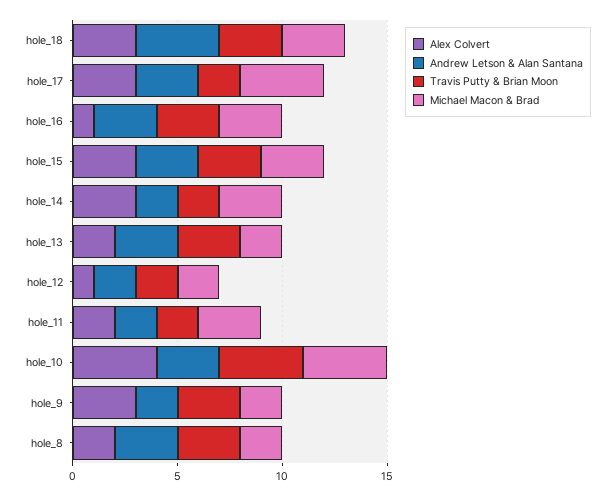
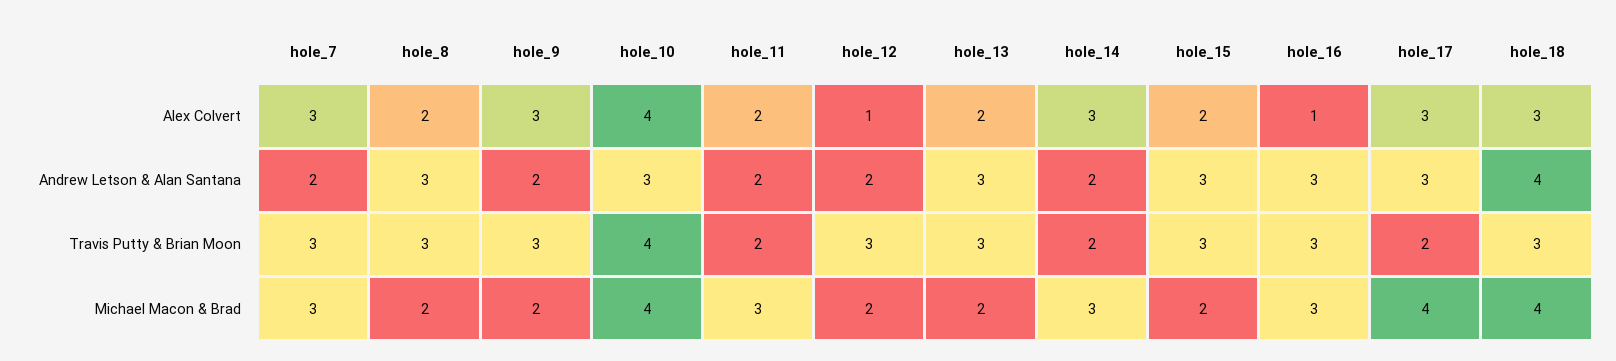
Michael Macon & Brad, hole_18: 3 -> 4
Alex Colvert, hole_15: 3 -> 2
Michael Macon & Brad, hole_15: 3 -> 2
Travis Putty & Brian Moon, hole_12: 2 -> 3
Alex Colvert, hole_7: none -> 3
Andrew Letson & Alan Santana, hole_7: none -> 2
Travis Putty & Brian Moon, hole_7: none -> 3
Michael Macon & Brad, hole_7: none -> 3

